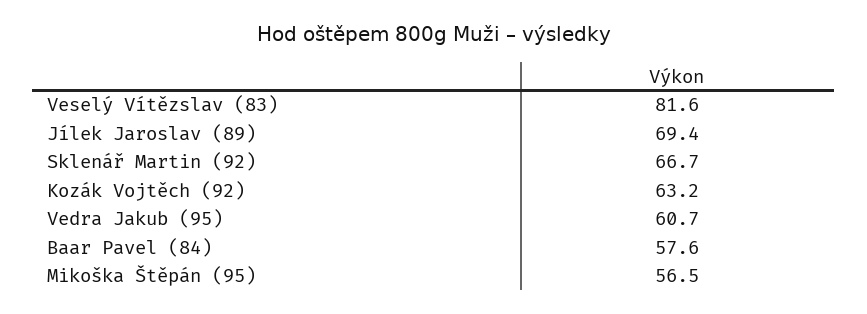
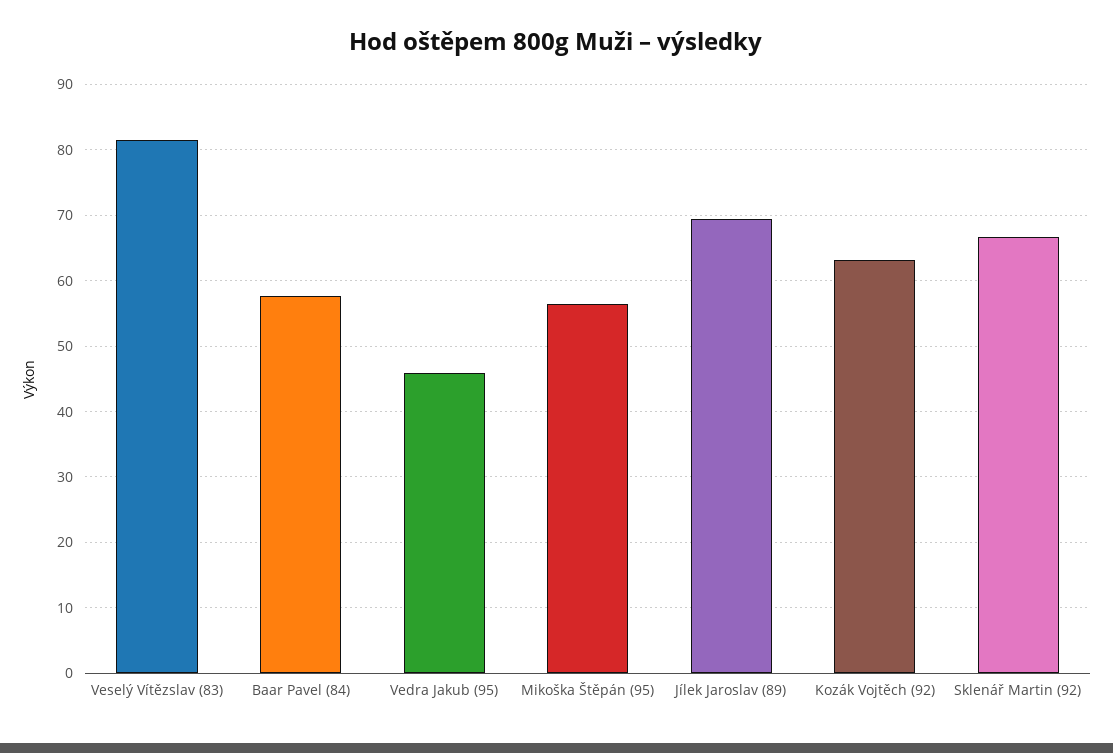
Vedra Jakub (95): 60.7 -> 46

